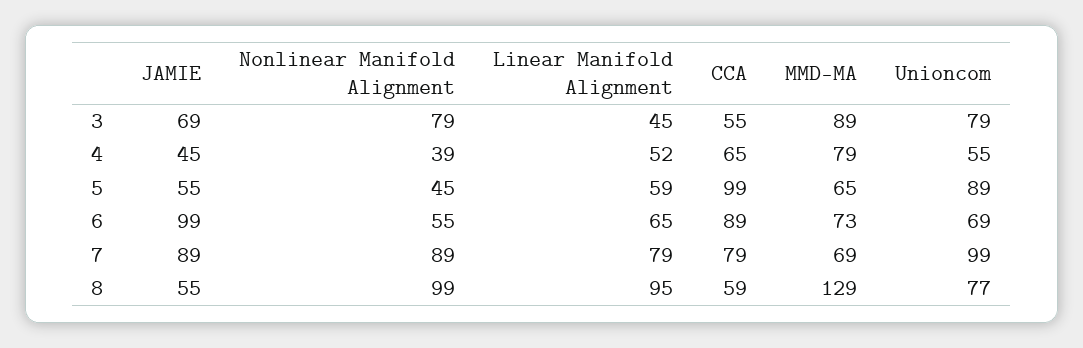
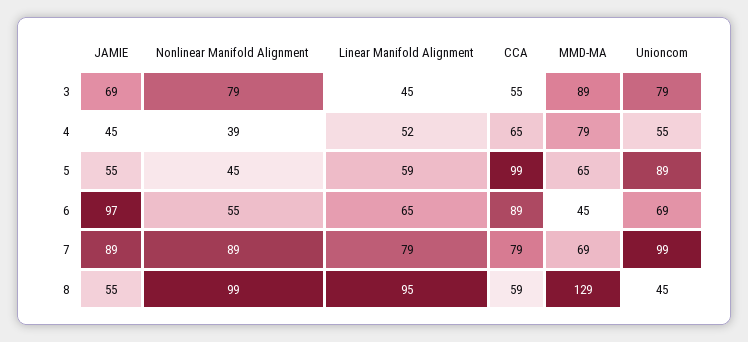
JAMIE, 6: 99 -> 97
MMD-MA, 6: 73 -> 45
Unioncom, 8: 77 -> 45

